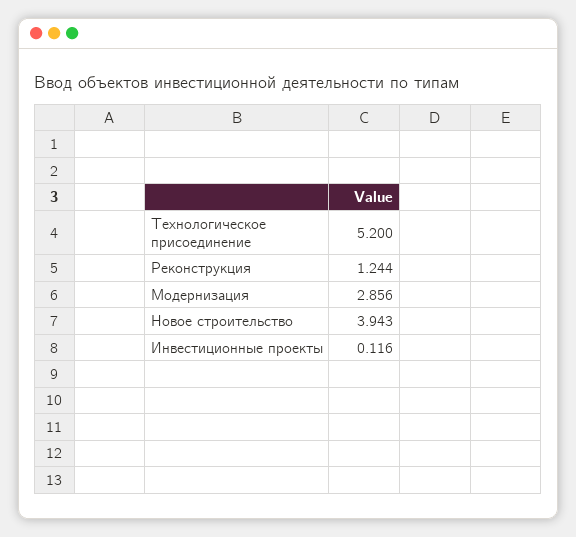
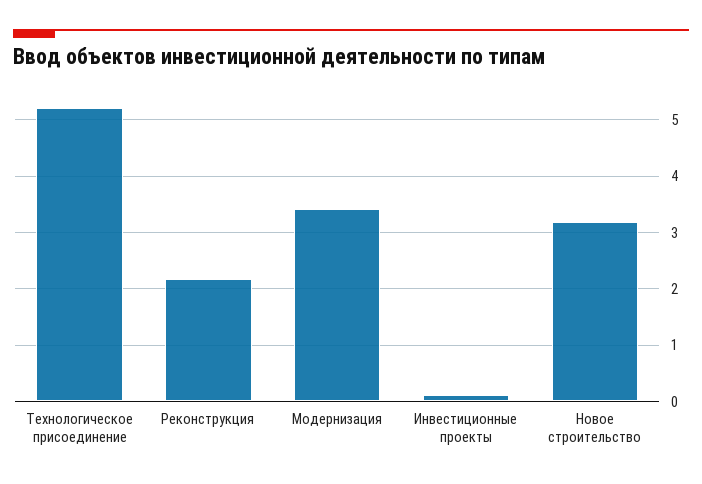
Реконструкция: 1.244 -> 2.2
Модернизация: 2.856 -> 3.4
Новое строительство: 3.943 -> 3.2

